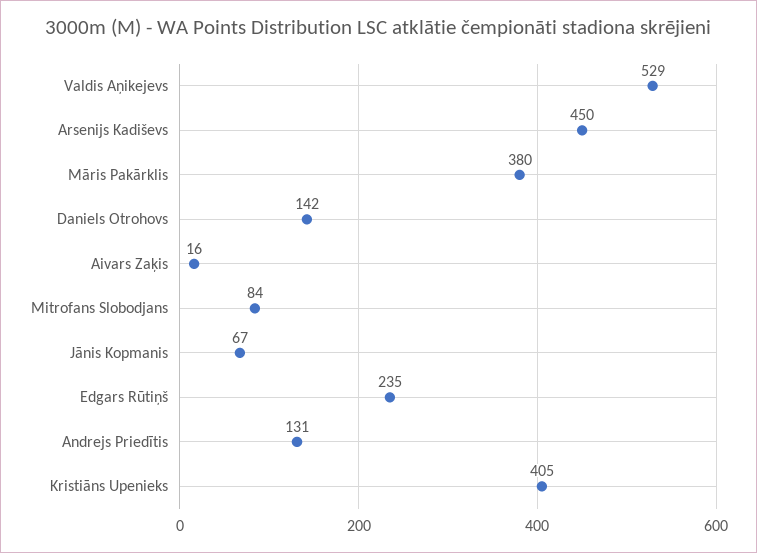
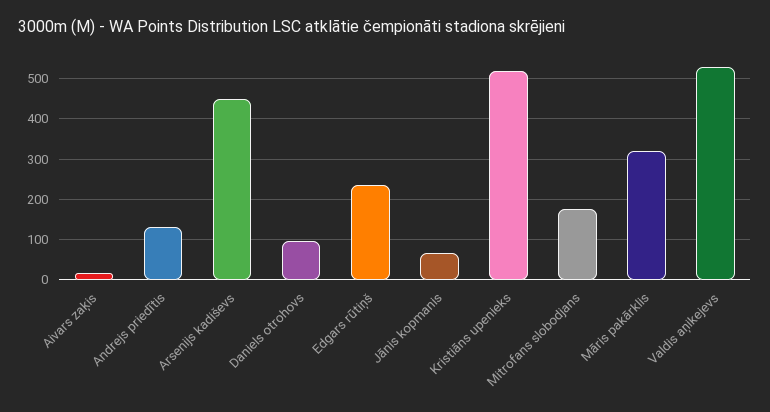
Māris Pakārklis: 380 -> 320
Daniels Otrohovs: 142 -> 100
Mitrofans Slobodjans: 84 -> 180
Kristiāns Upenieks: 405 -> 520

